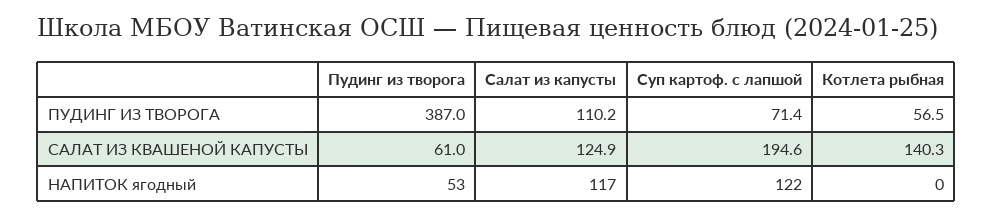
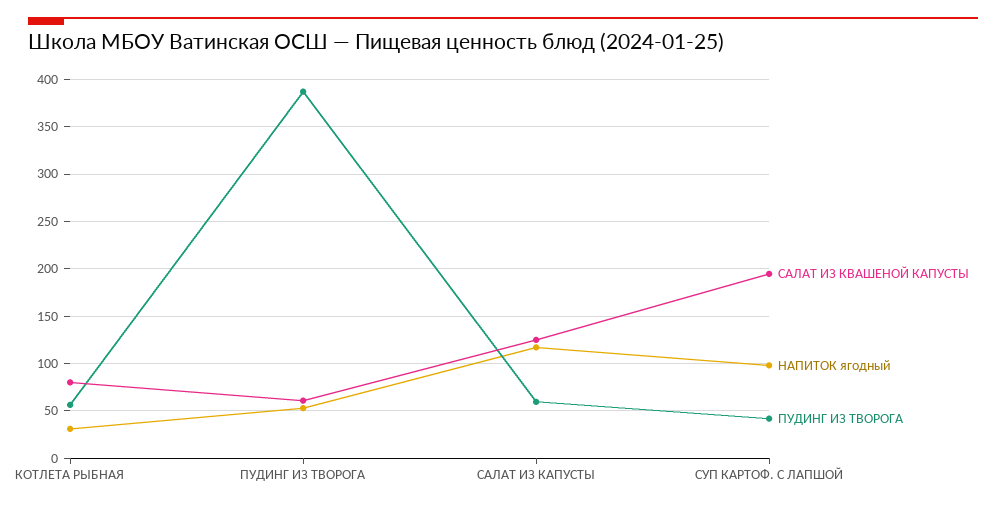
ПУДИНГ ИЗ ТВОРОГА, Салат из капусты: 110.2 -> 60
ПУДИНГ ИЗ ТВОРОГА, Суп картоф. с лапшой: 71.4 -> 40
САЛАТ ИЗ КВАШЕНОЙ КАПУСТЫ, Котлета рыбная: 140.3 -> 80
НАПИТОК ягодный, Суп картоф. с лапшой: 122 -> 100
НАПИТОК ягодный, Котлета рыбная: 0 -> 30

